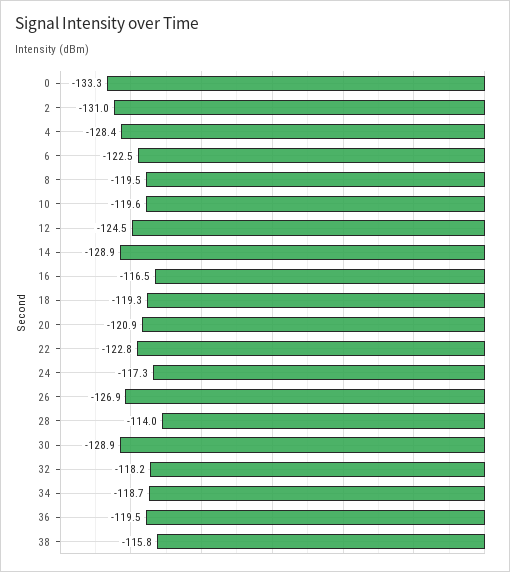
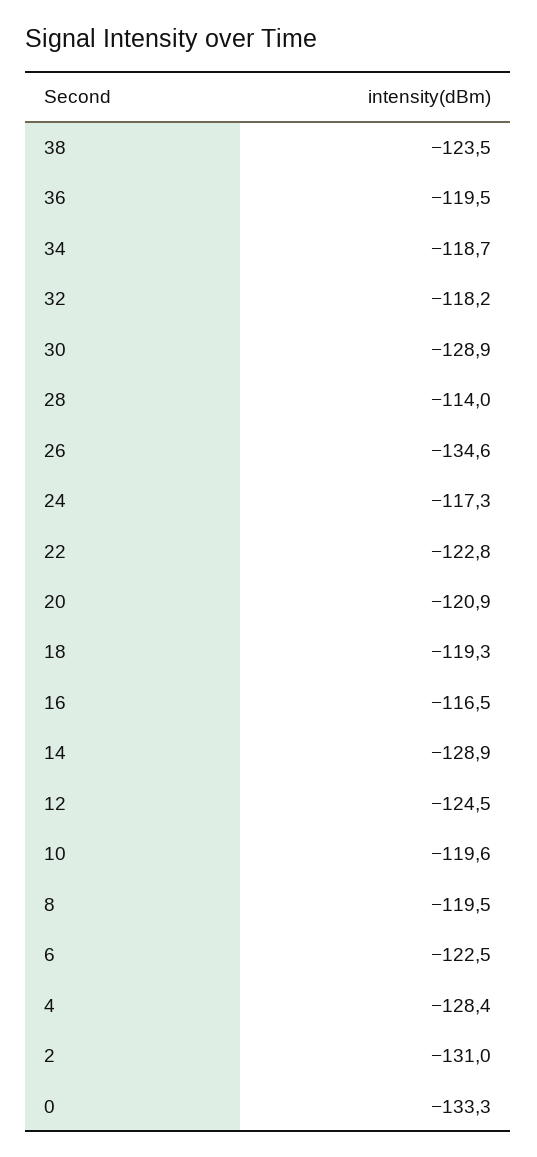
26: -126.9 -> -134.6
38: -115.8 -> -123.5

